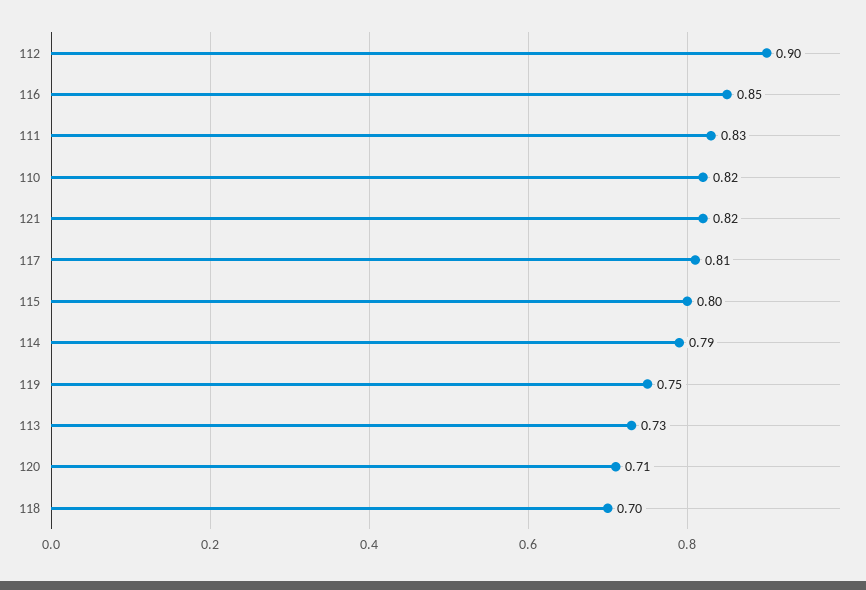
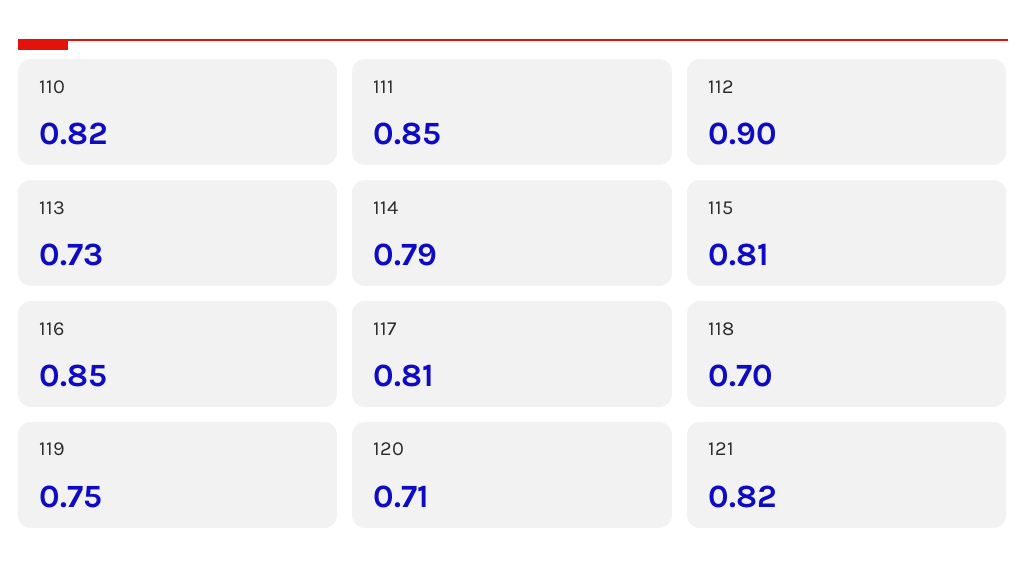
111: 0.83 -> 0.85
115: 0.8 -> 0.81

